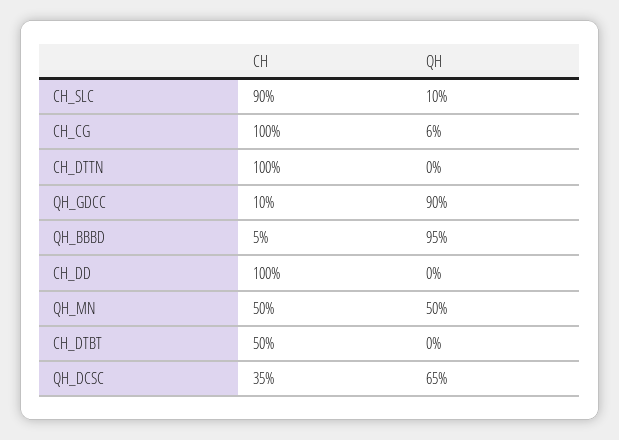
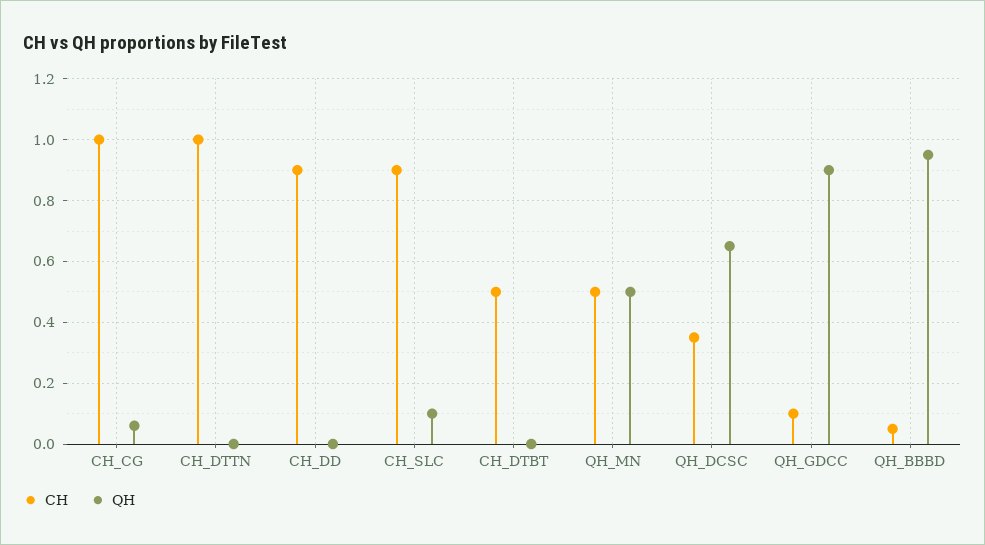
CH, CH_DD: 1 -> 0.9

